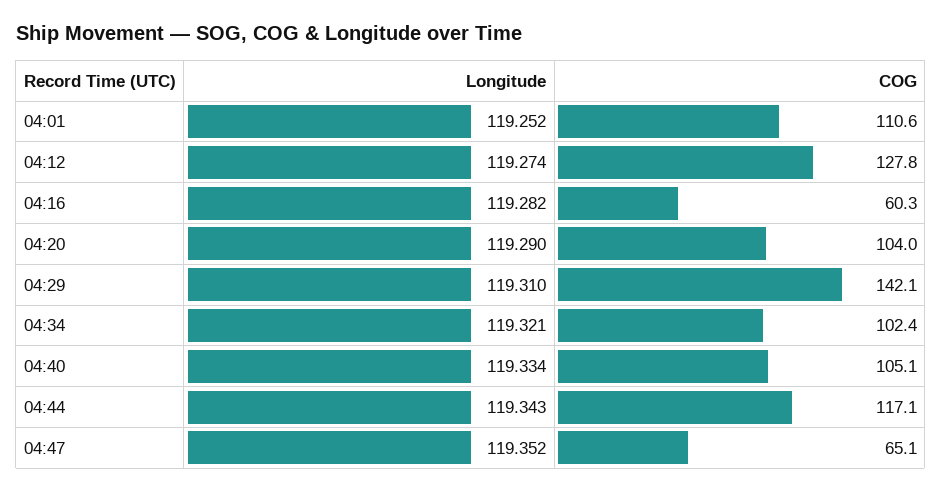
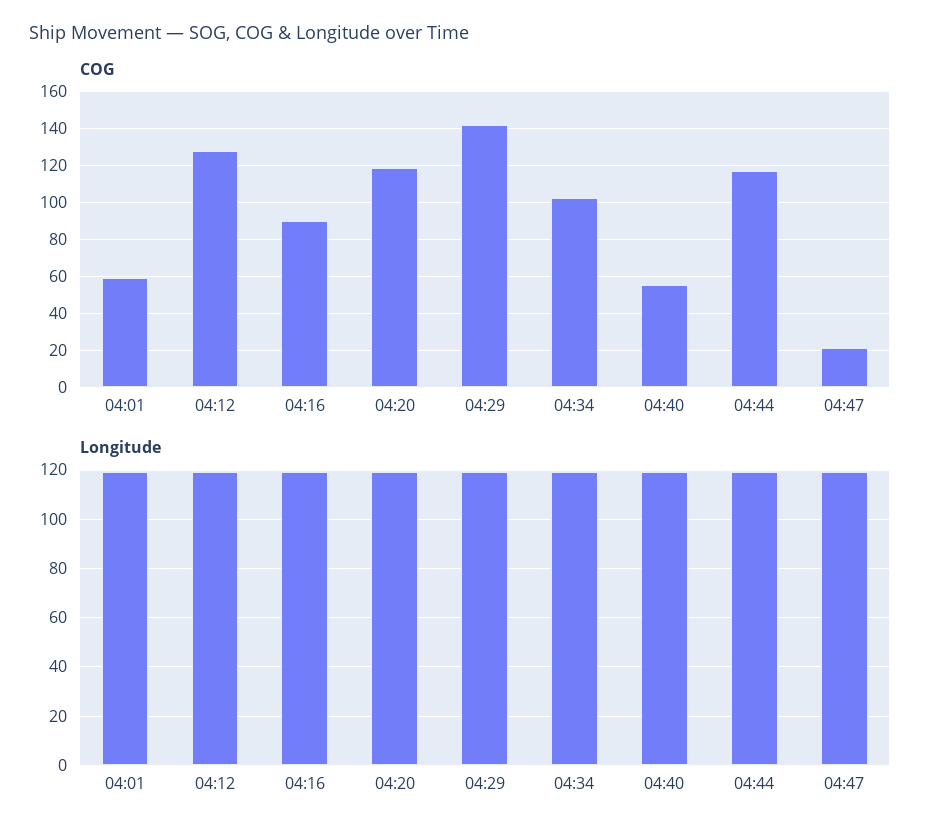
COG, 04:01: 110.6 -> 60
COG, 04:16: 60.3 -> 90
COG, 04:20: 104 -> 120
COG, 04:40: 105.1 -> 55
COG, 04:47: 65.1 -> 20

